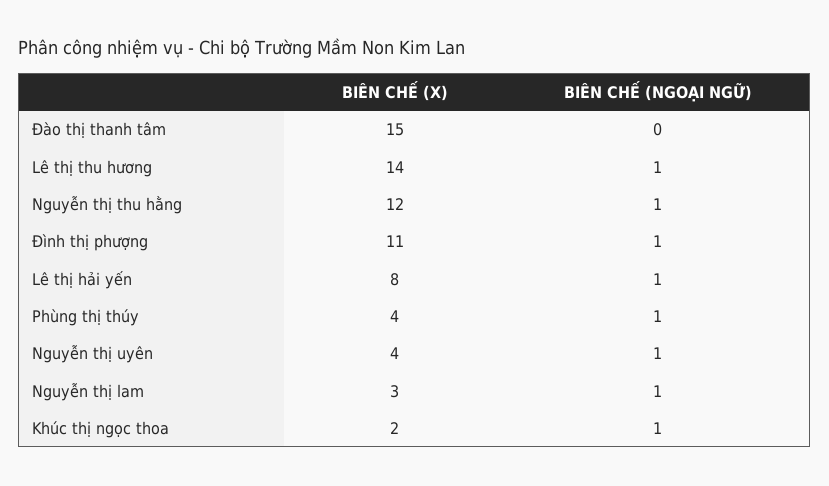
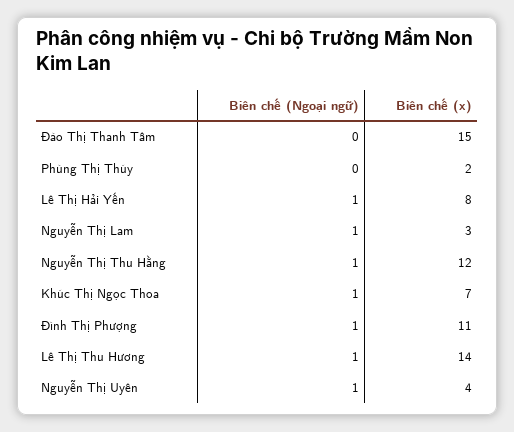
BIÊN CHẾ (X), Phùng thị thúy: 4 -> 2
BIÊN CHẾ (NGOẠI NGỮ), Phùng thị thúy: 1 -> 0
BIÊN CHẾ (X), Khúc thị ngọc thoa: 2 -> 7

